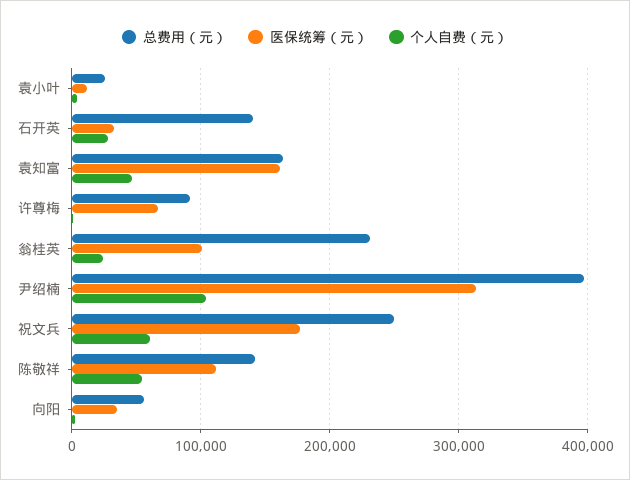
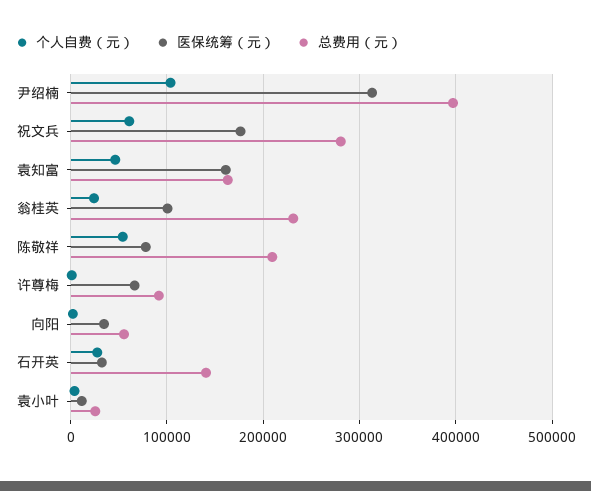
总费用（元）, 祝文兵: 250000 -> 280000
总费用（元）, 陈敬祥: 140000 -> 210000
医保统筹（元）, 陈敬祥: 110000 -> 80000

